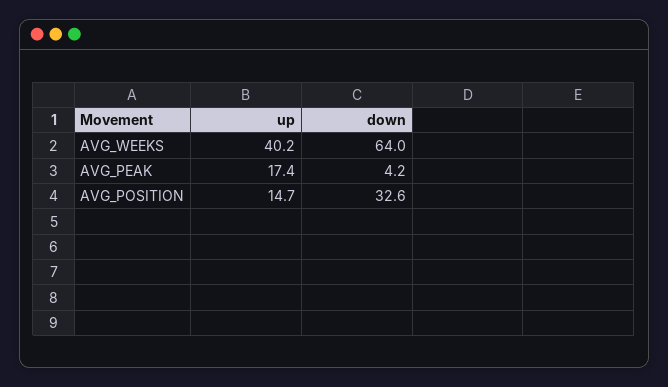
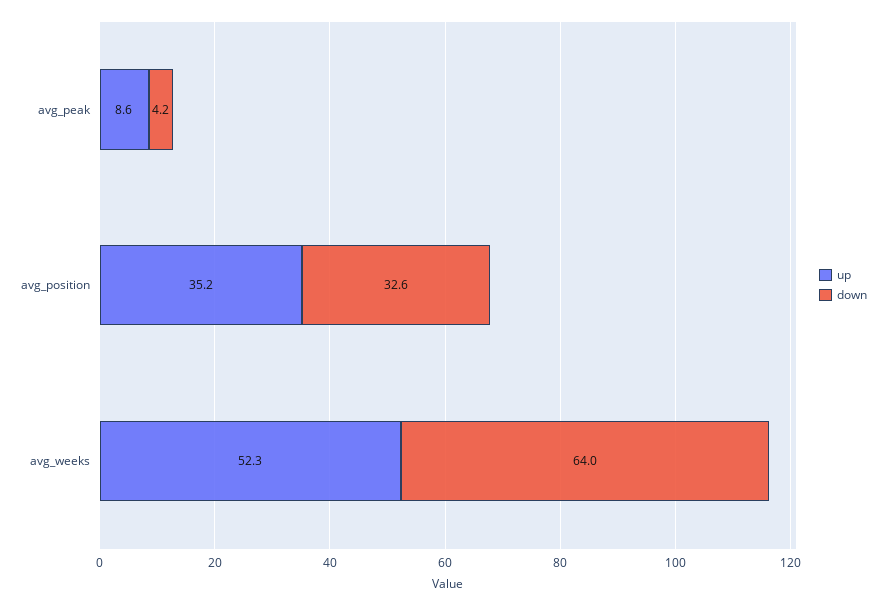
up, AVG_WEEKS: 40.2 -> 52.3
up, AVG_PEAK: 17.4 -> 8.6
up, AVG_POSITION: 14.7 -> 35.2

